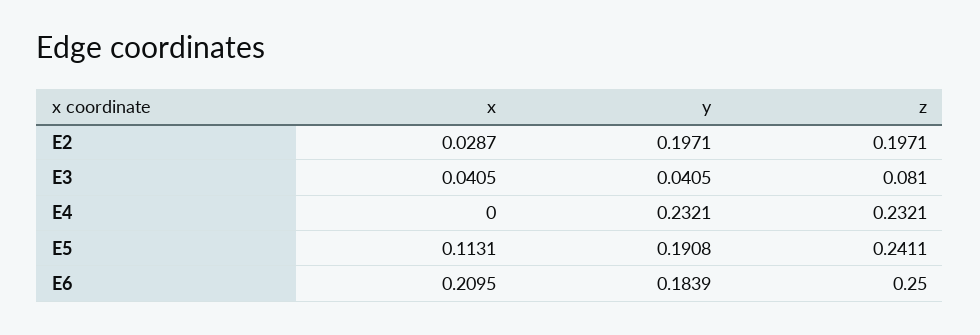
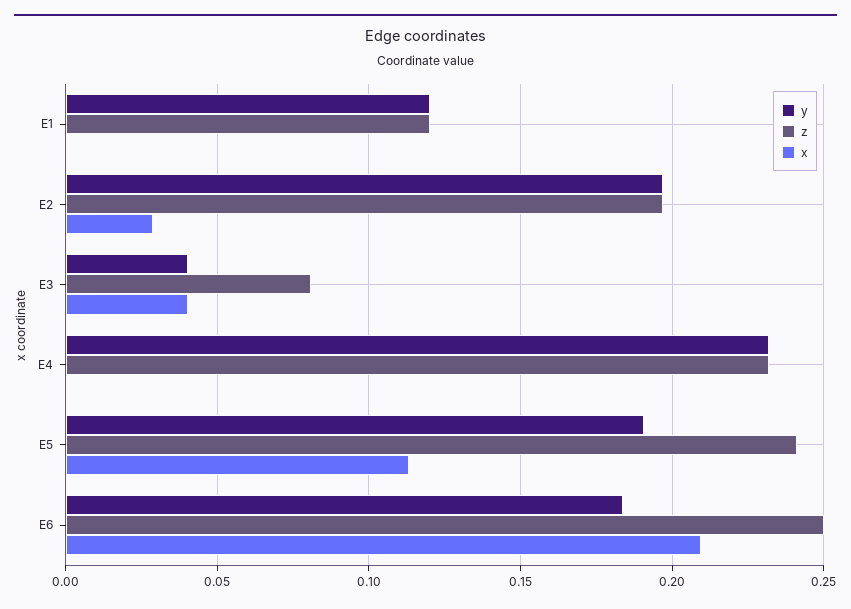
y, E1: none -> 0.12
z, E1: none -> 0.12
x, E1: none -> 0

